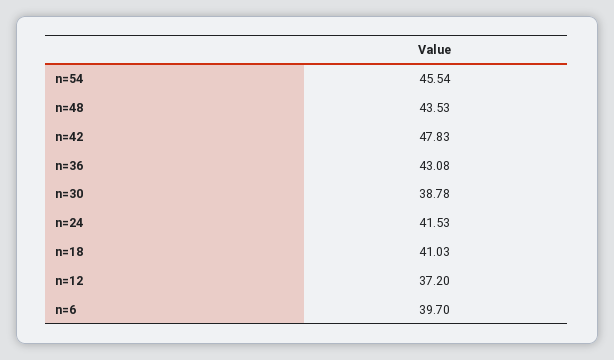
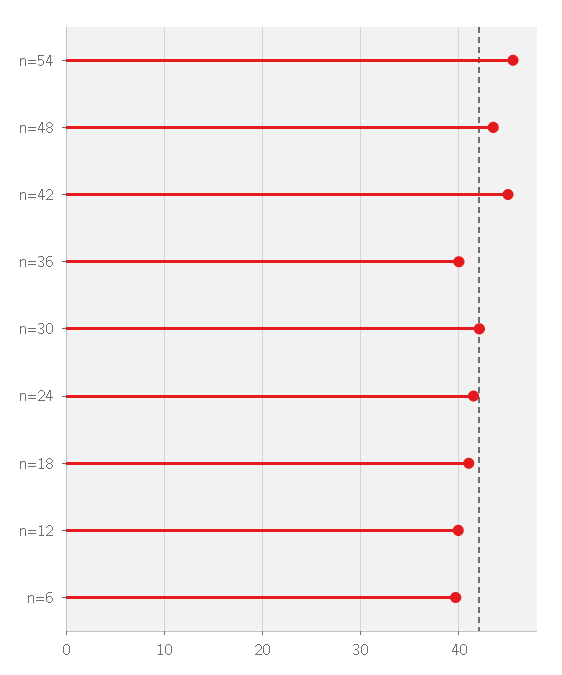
n=42: 47.83 -> 45
n=36: 43.08 -> 40
n=30: 38.78 -> 42
n=12: 37.2 -> 40

